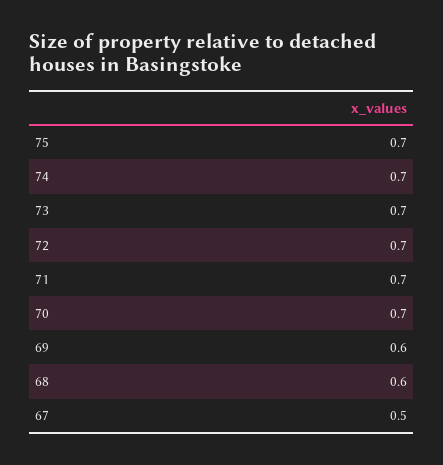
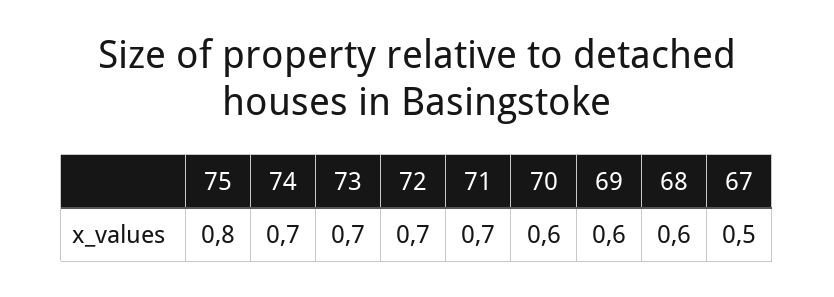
75: 0.7 -> 0.8
70: 0.7 -> 0.6

